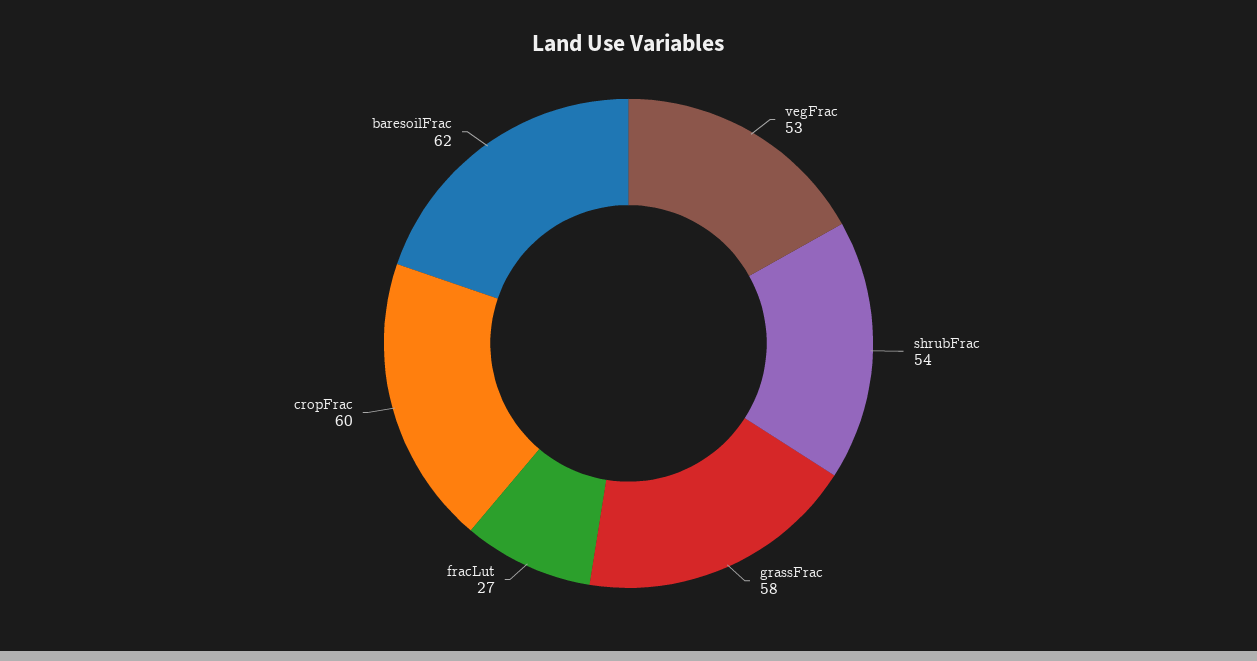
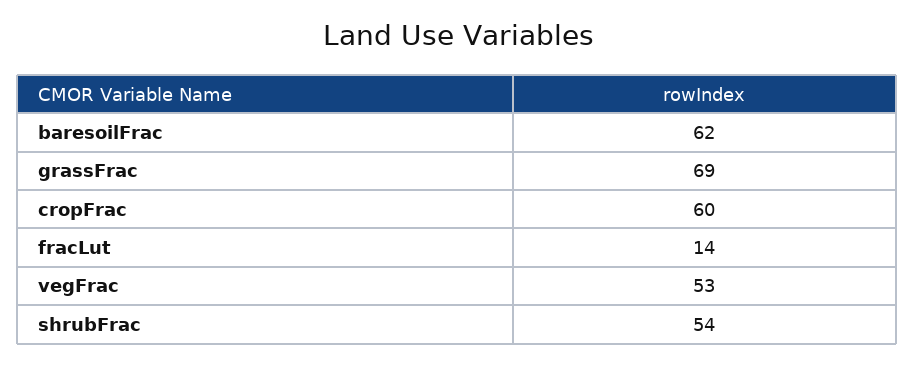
grassFrac: 58 -> 69
fracLut: 27 -> 14

